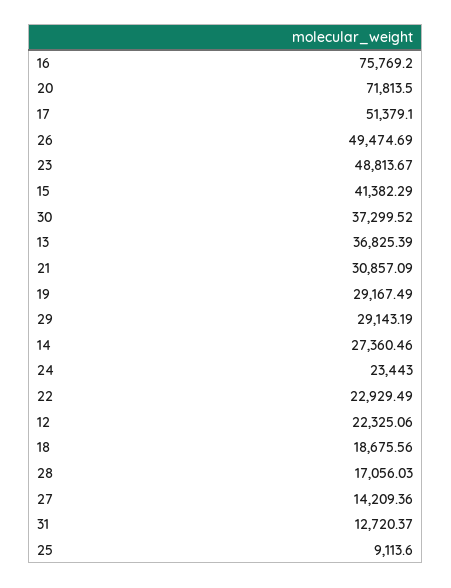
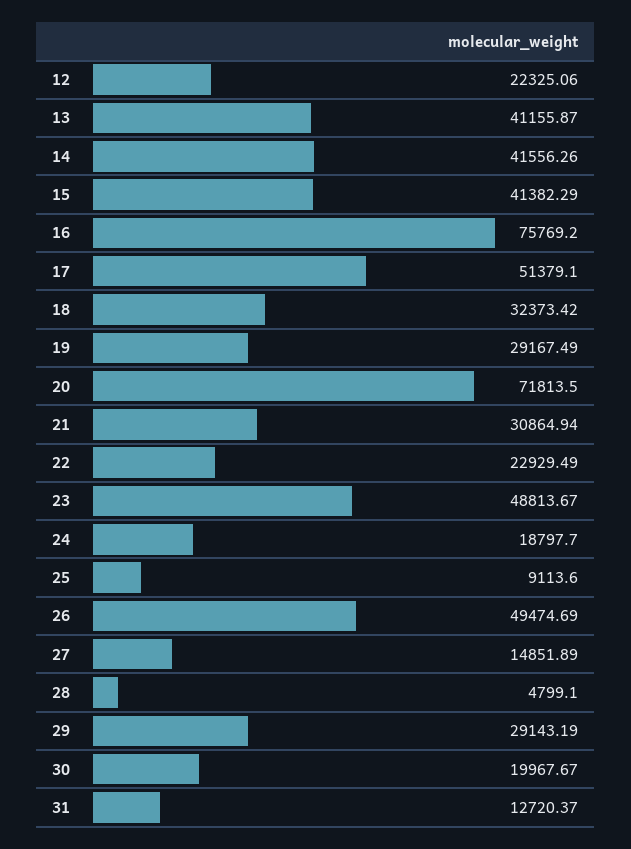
30: 37299.52 -> 19967.67
13: 36825.39 -> 41155.87
21: 30857.09 -> 30864.94
14: 27360.46 -> 41556.26
24: 23443 -> 18797.7
18: 18675.56 -> 32373.42
28: 17056.03 -> 4799.1
27: 14209.36 -> 14851.89

